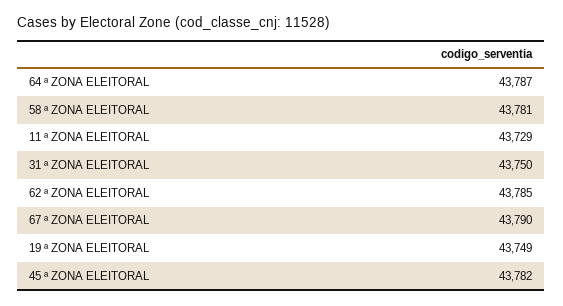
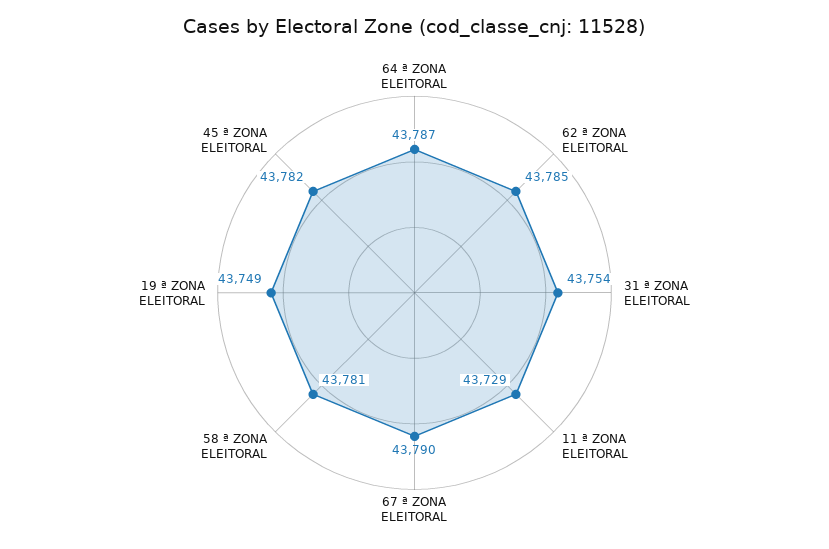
31 ª ZONA ELEITORAL: 43750 -> 43754

